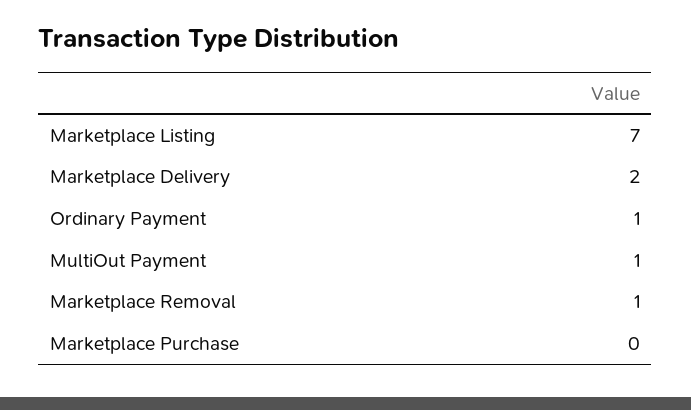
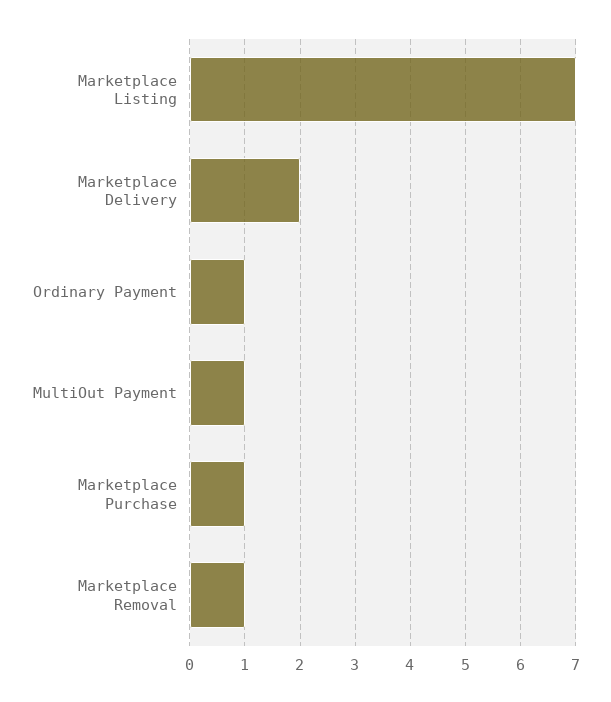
Marketplace Purchase: 0 -> 1

